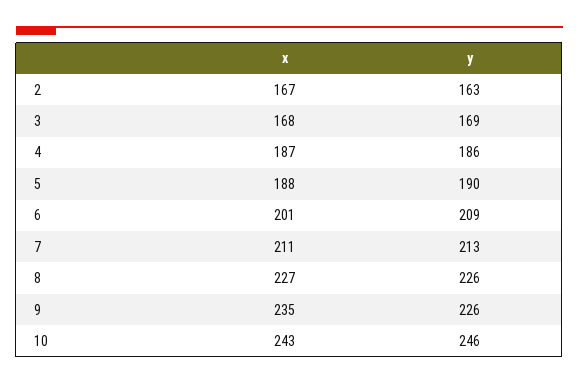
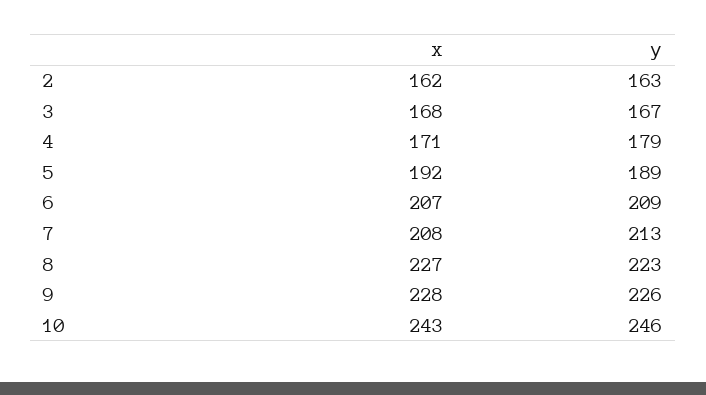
x, 2: 167 -> 162
y, 3: 169 -> 167
x, 4: 187 -> 171
y, 4: 186 -> 179
x, 5: 188 -> 192
y, 5: 190 -> 189
x, 6: 201 -> 207
x, 7: 211 -> 208
y, 8: 226 -> 223
x, 9: 235 -> 228

